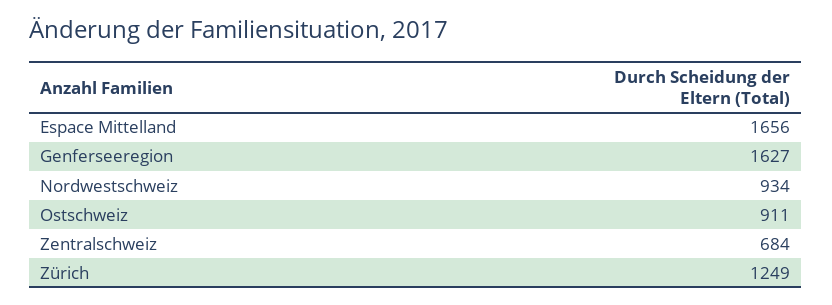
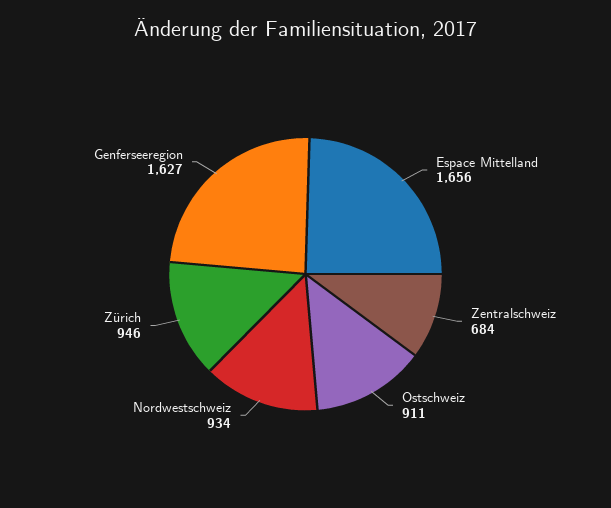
Zürich: 1249 -> 946

